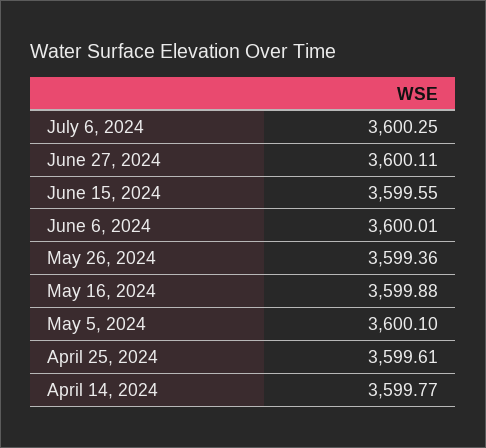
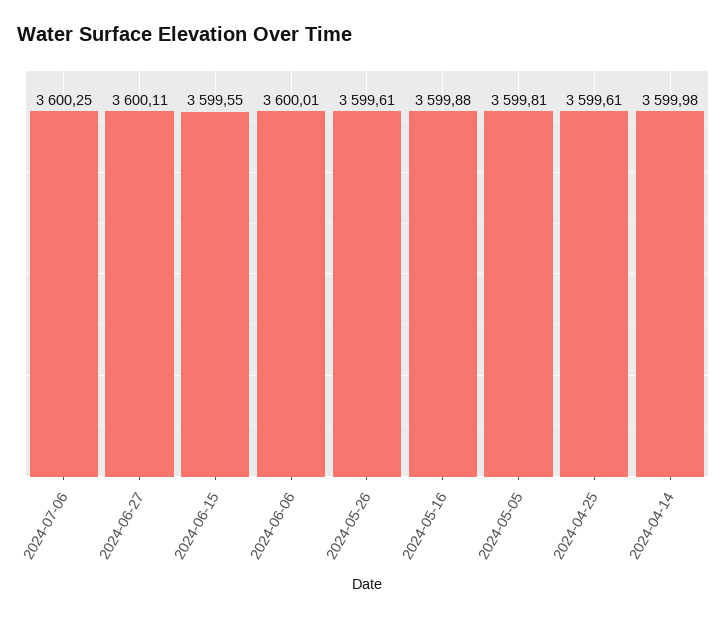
May 26, 2024: 3599.36 -> 3599.61
May 5, 2024: 3600.1 -> 3599.81
April 14, 2024: 3599.77 -> 3599.98

